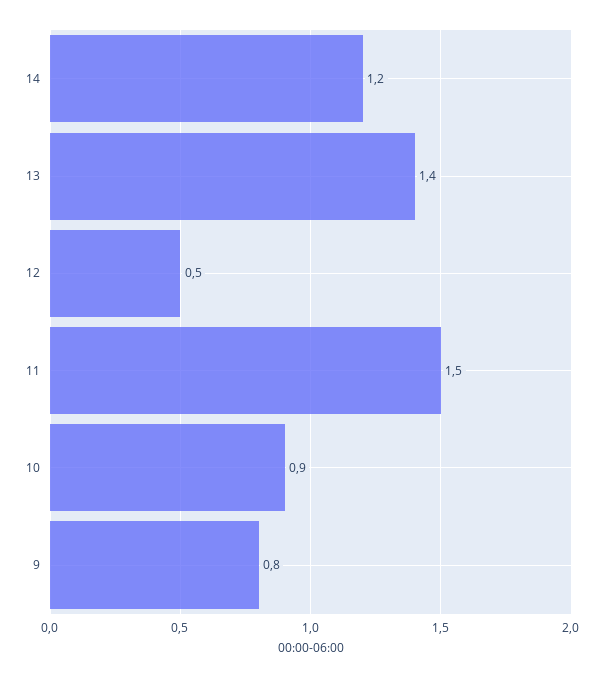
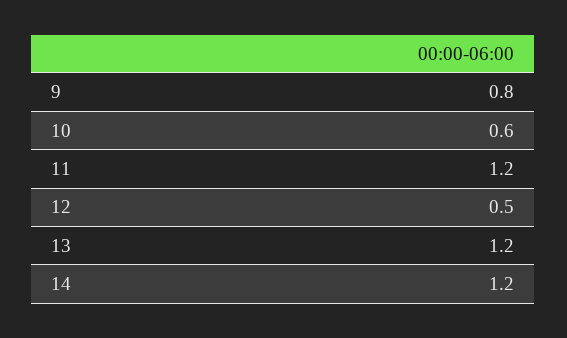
13: 1.4 -> 1.2
11: 1.5 -> 1.2
10: 0.9 -> 0.6

